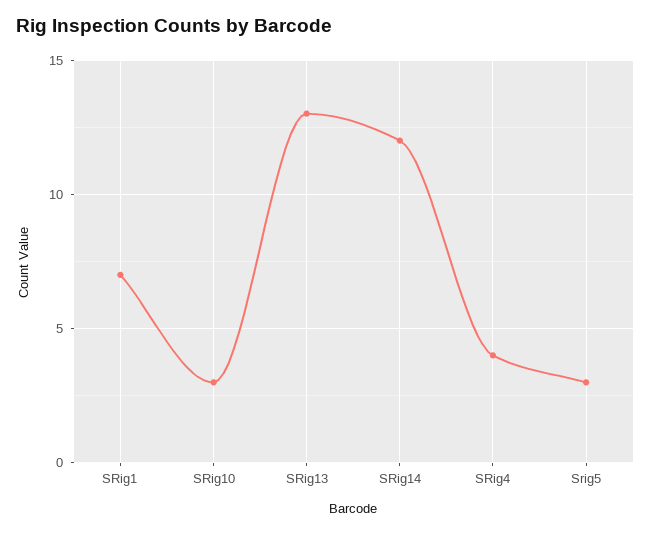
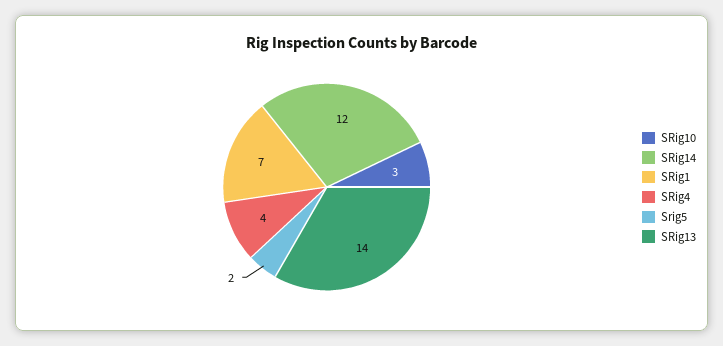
SRig13: 13 -> 14
Srig5: 3 -> 2

